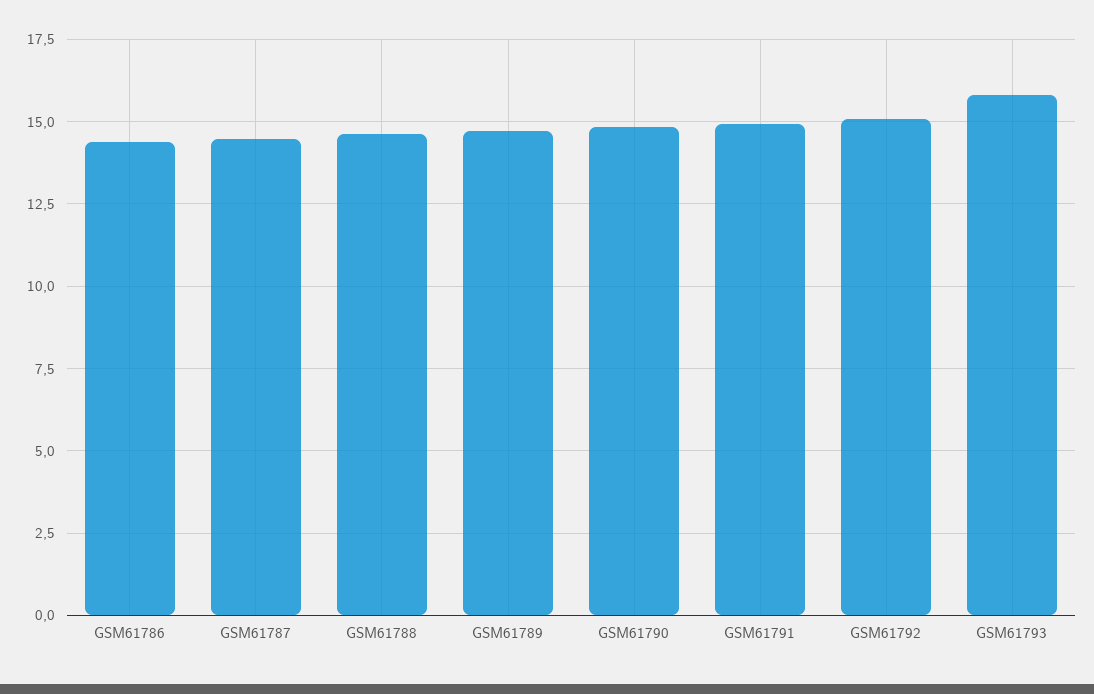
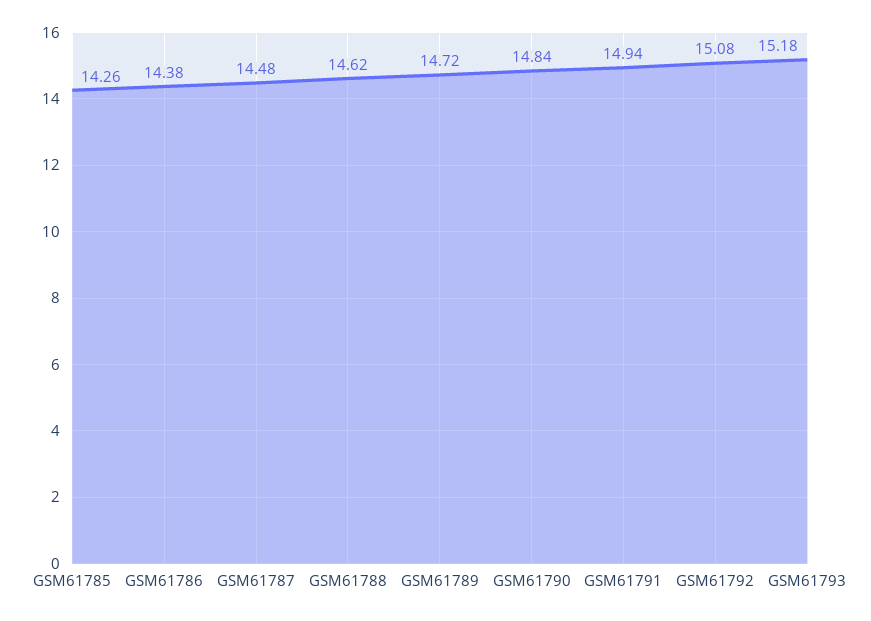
GSM61793: 15.75 -> 15.18
GSM61785: none -> 14.26

